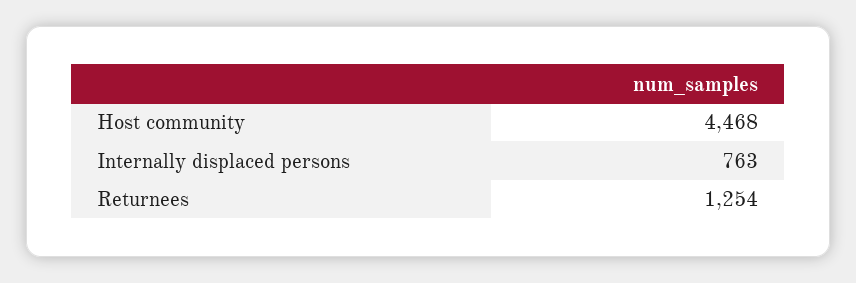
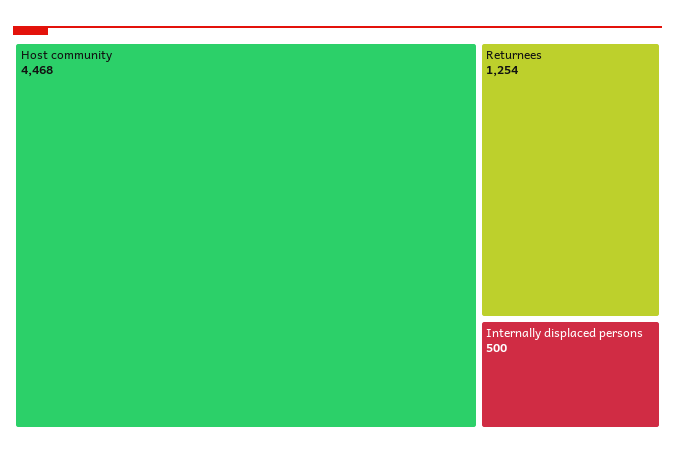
Internally displaced persons: 763 -> 500

